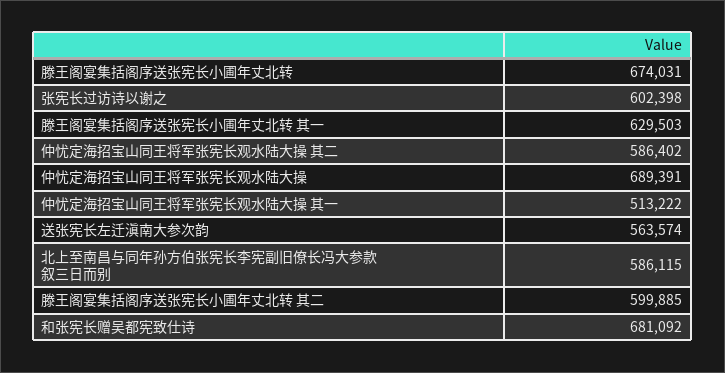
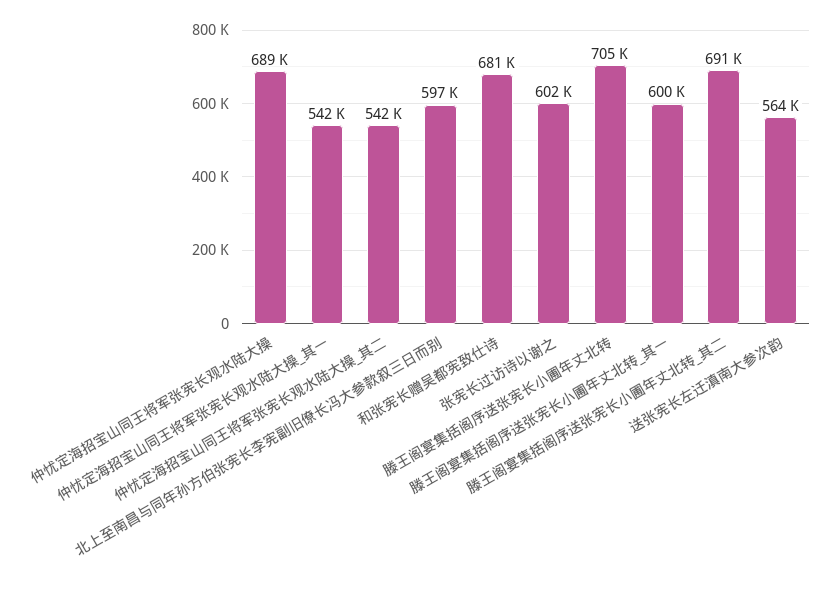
滕王阁宴集括阁序送张宪长小圃年丈北转: 674031 -> 705000
滕王阁宴集括阁序送张宪长小圃年丈北转 其一: 629503 -> 600000
仲忧定海招宝山同王将军张宪长观水陆大操 其二: 586402 -> 542000
仲忧定海招宝山同王将军张宪长观水陆大操 其一: 513222 -> 542000
北上至南昌与同年孙方伯张宪长李宪副旧僚长冯大参款叙三日而别: 586115 -> 597000
滕王阁宴集括阁序送张宪长小圃年丈北转 其二: 599885 -> 691000

